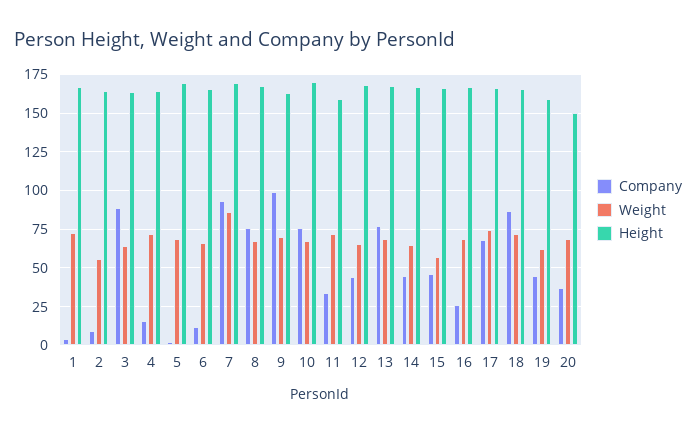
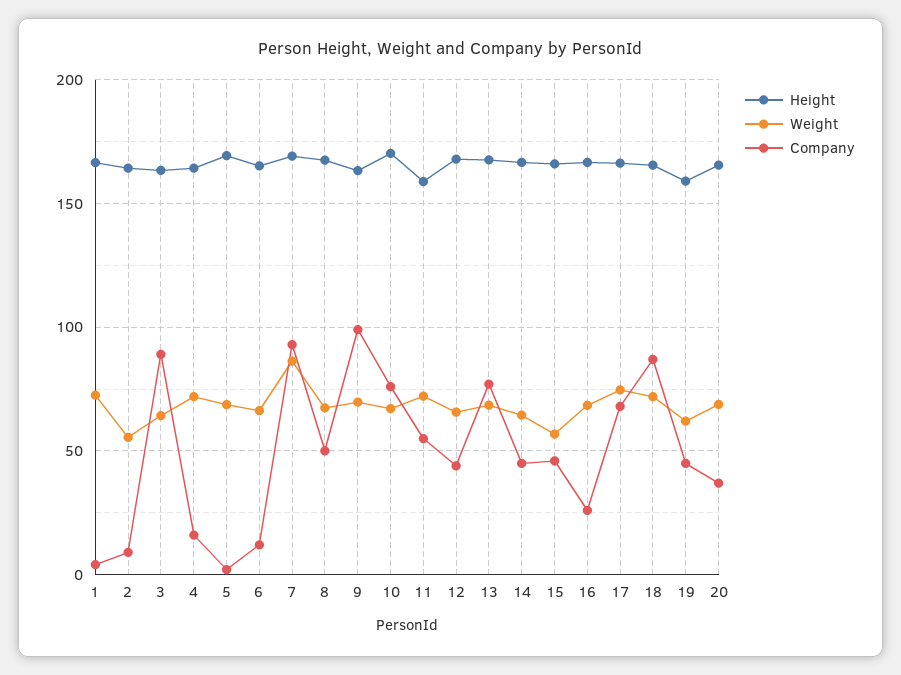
Company, 8: 75 -> 50
Company, 11: 35 -> 55
Height, 20: 150 -> 165

